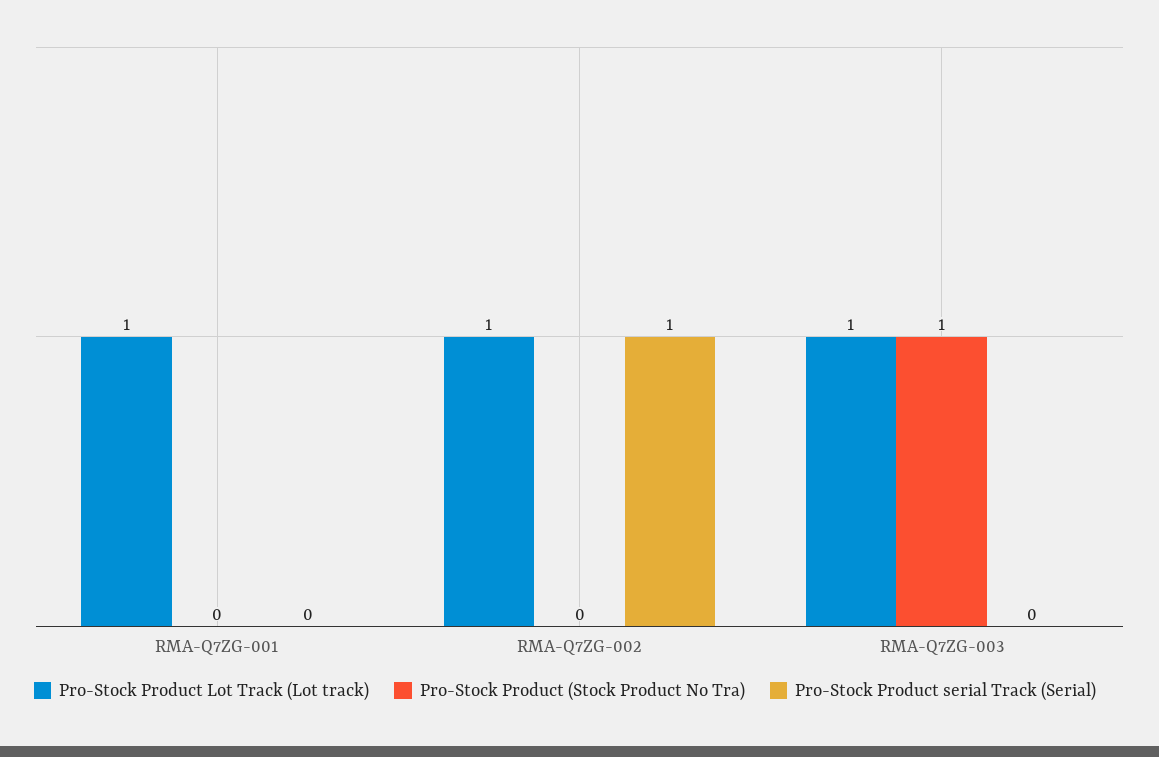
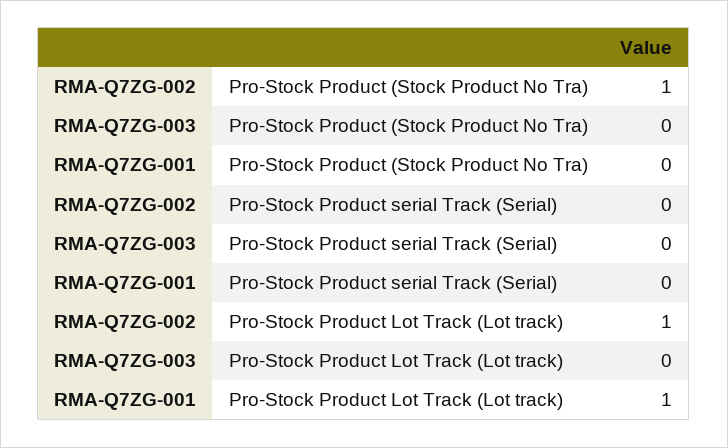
Pro-Stock Product (Stock Product No Tra), RMA-Q7ZG-002: 0 -> 1
Pro-Stock Product serial Track (Serial), RMA-Q7ZG-002: 1 -> 0
Pro-Stock Product Lot Track (Lot track), RMA-Q7ZG-003: 1 -> 0
Pro-Stock Product (Stock Product No Tra), RMA-Q7ZG-003: 1 -> 0

